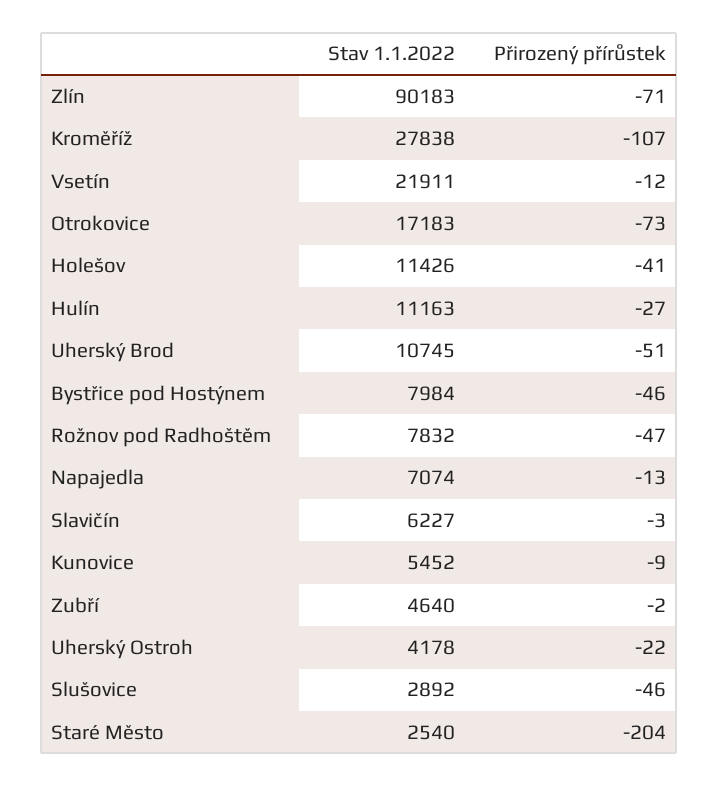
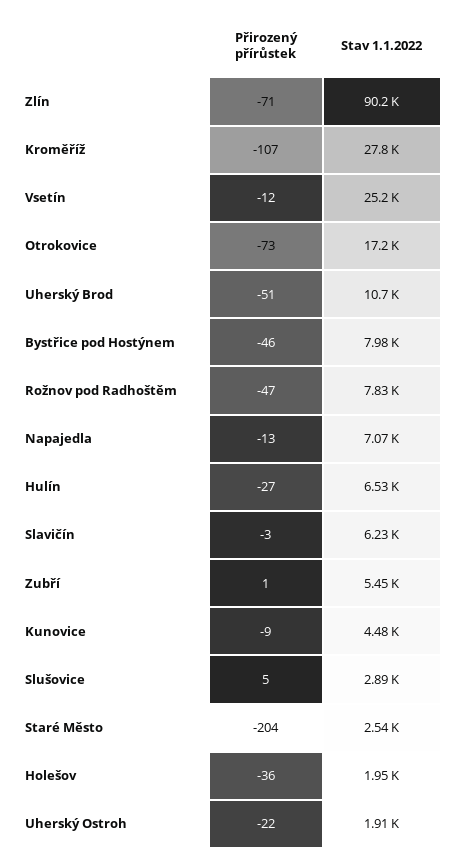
Stav 1.1.2022, Vsetín: 21911 -> 25200
Stav 1.1.2022, Holešov: 11426 -> 1950
Přirozený přírůstek, Holešov: -41 -> -36
Stav 1.1.2022, Hulín: 11163 -> 6530
Stav 1.1.2022, Kunovice: 5452 -> 4480
Stav 1.1.2022, Zubří: 4640 -> 5450
Přirozený přírůstek, Zubří: -2 -> 1
Stav 1.1.2022, Uherský Ostroh: 4178 -> 1910
Přirozený přírůstek, Slušovice: -46 -> 5

